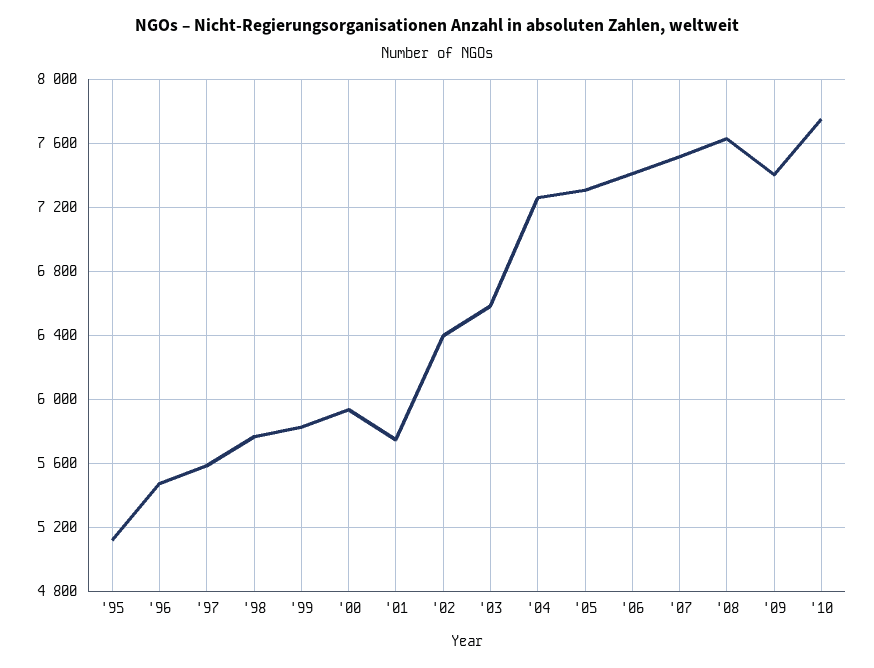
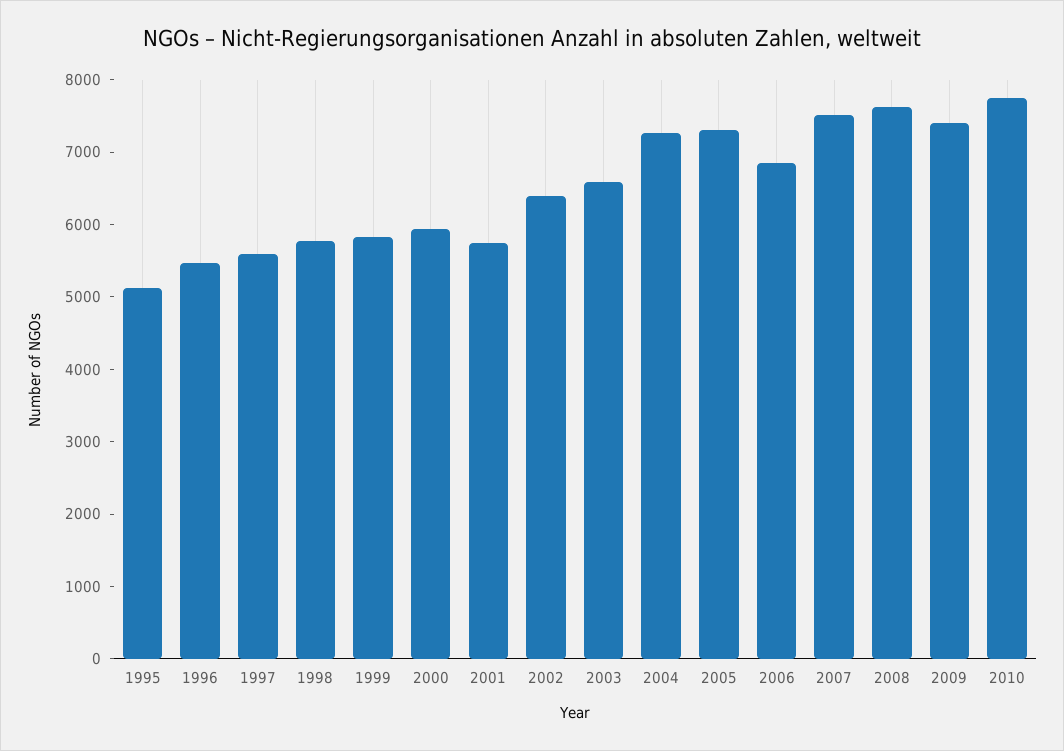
'06: 7400 -> 6800

